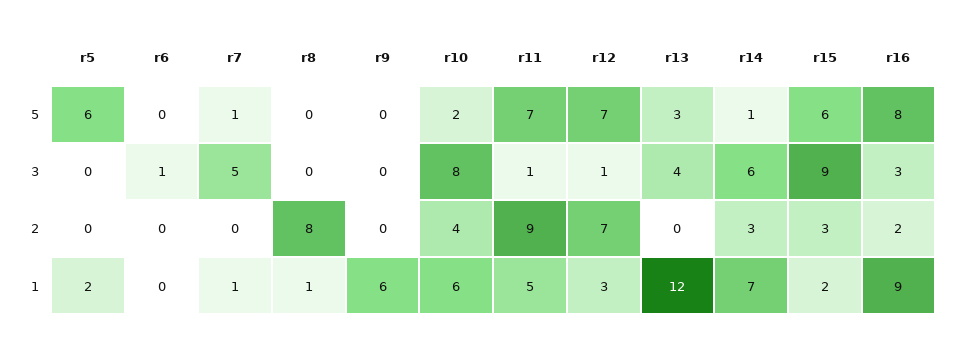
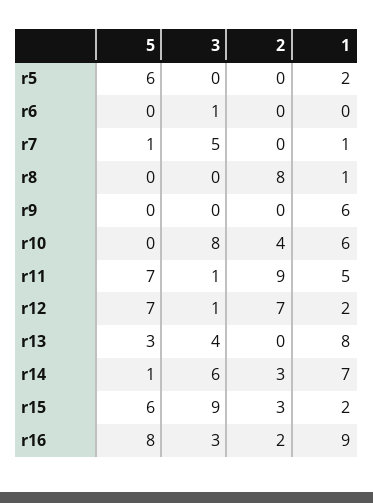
r10, 5: 2 -> 0
r12, 1: 3 -> 2
r13, 1: 12 -> 8

